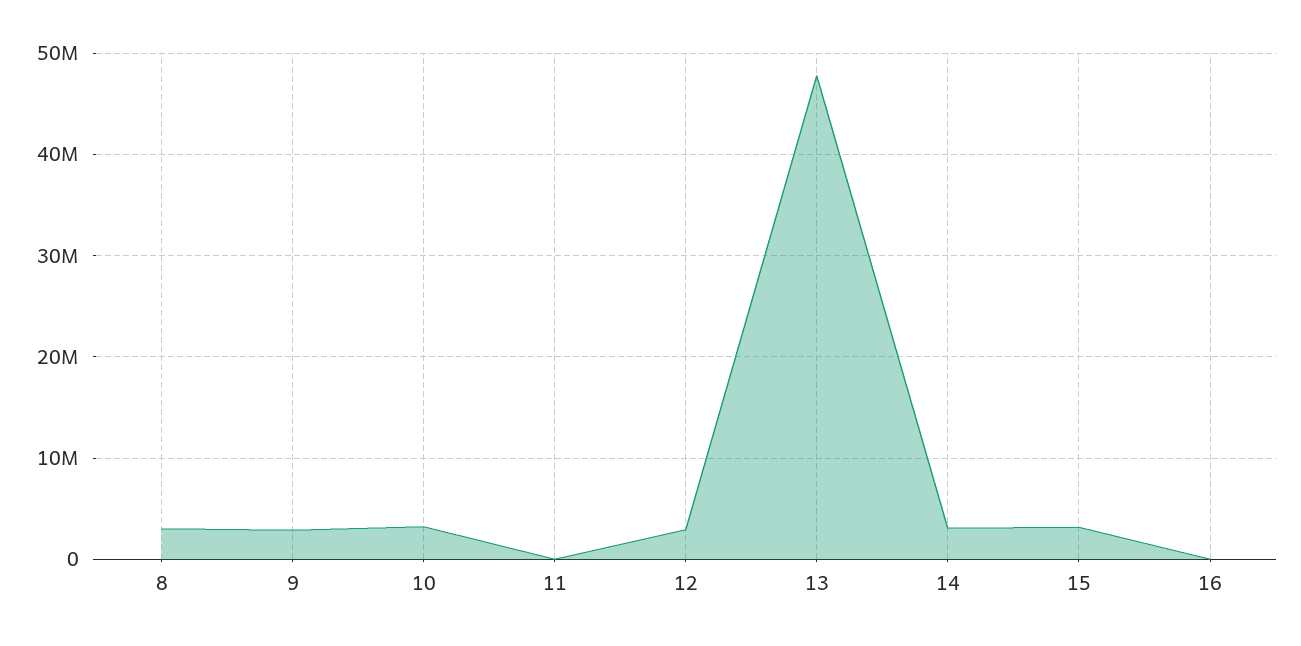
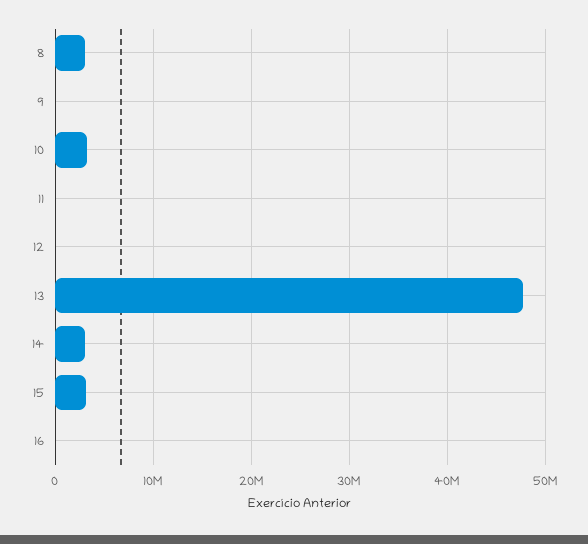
9: 3000000 -> 0
12: 3000000 -> 0

